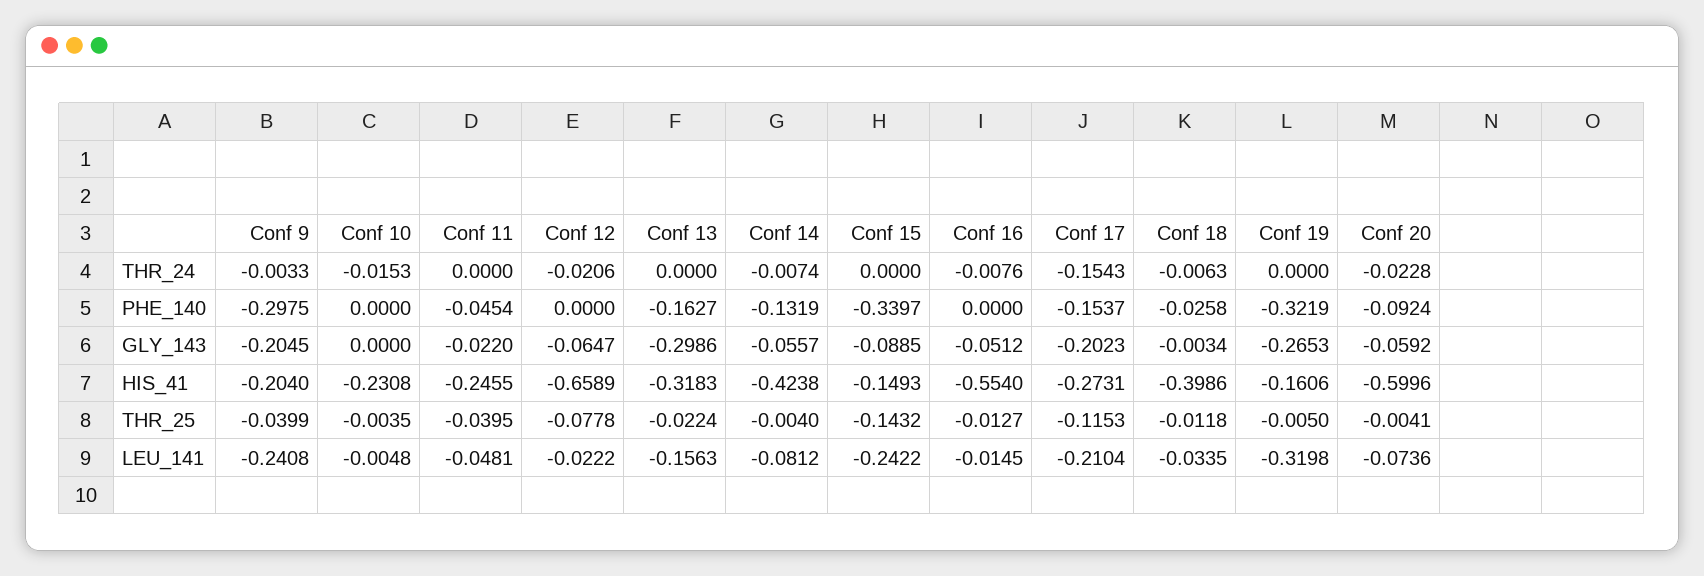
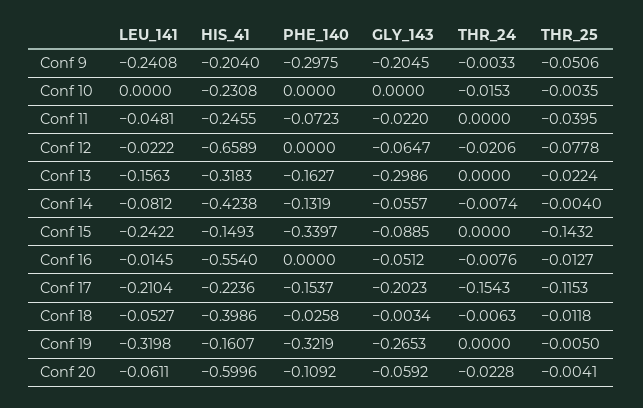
Conf 11, PHE_140: -0.0454 -> -0.0723
Conf 20, PHE_140: -0.0924 -> -0.1092
Conf 17, HIS_41: -0.2731 -> -0.2236
Conf 19, HIS_41: -0.1606 -> -0.1607
Conf 9, THR_25: -0.0399 -> -0.0506
Conf 10, LEU_141: -0.0048 -> 0
Conf 18, LEU_141: -0.0335 -> -0.0527
Conf 20, LEU_141: -0.0736 -> -0.0611

